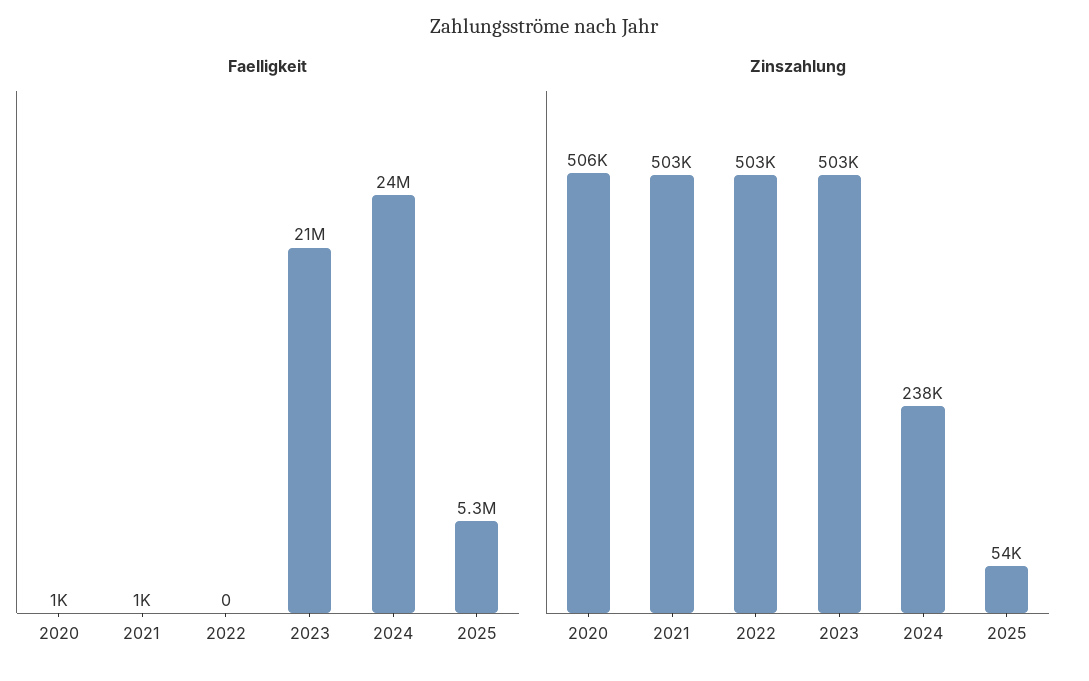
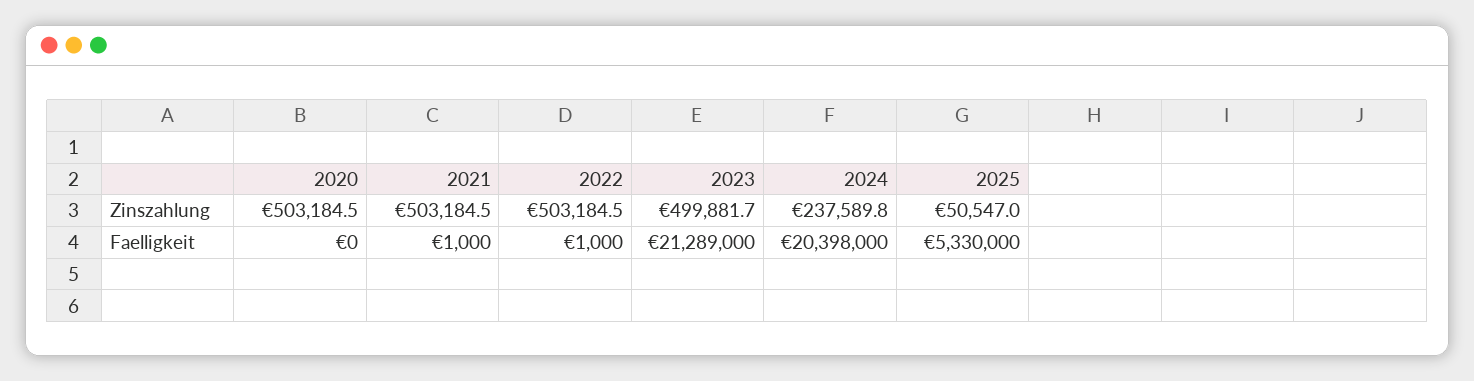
Faelligkeit, 2020: 1000 -> 0
Faelligkeit, 2022: 0 -> 1000
Faelligkeit, 2024: 24000000 -> 20398000
Zinszahlung, 2020: 506000 -> 503184.5
Zinszahlung, 2023: 503000 -> 499881.7
Zinszahlung, 2025: 54000 -> 50547

